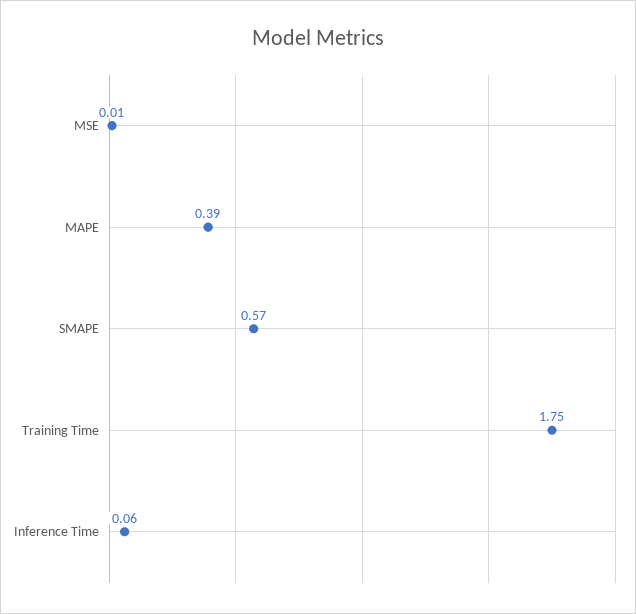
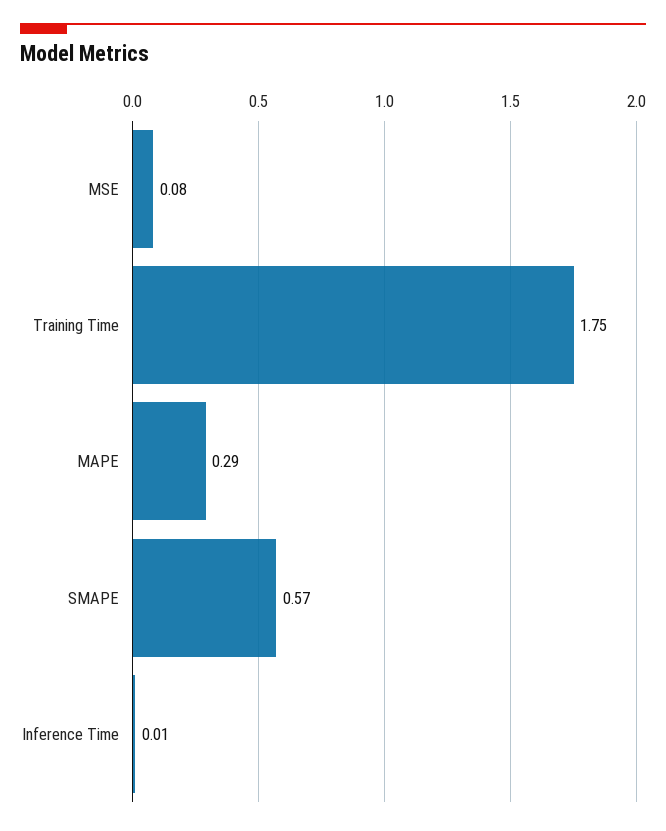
MSE: 0.01 -> 0.08
MAPE: 0.39 -> 0.29
Inference Time: 0.06 -> 0.01

